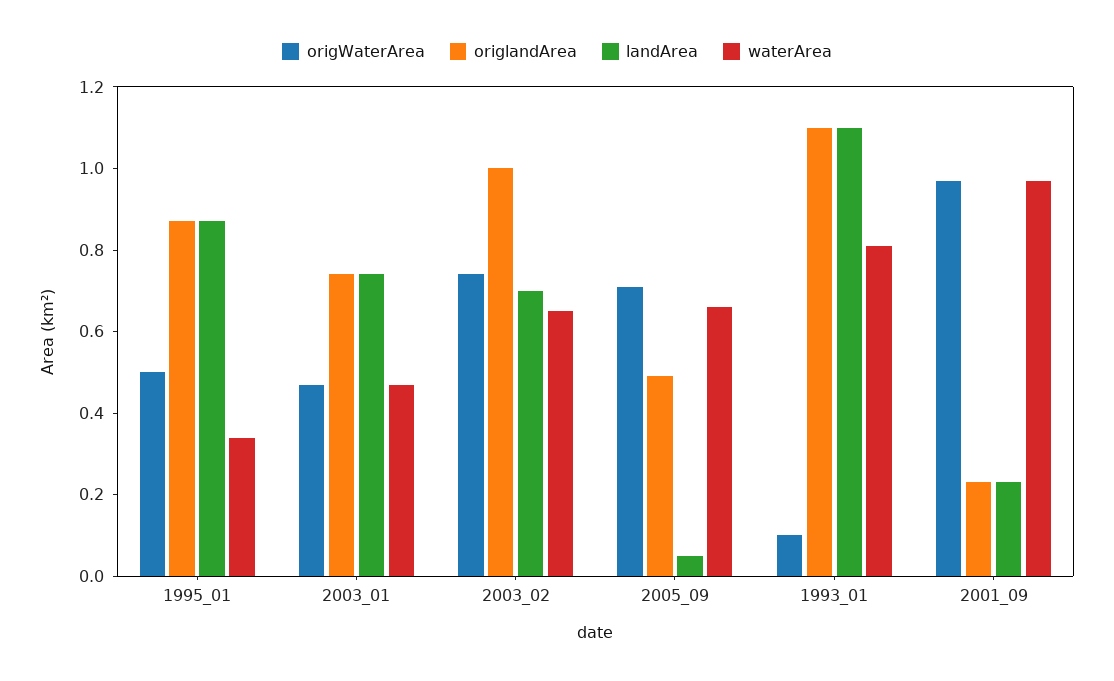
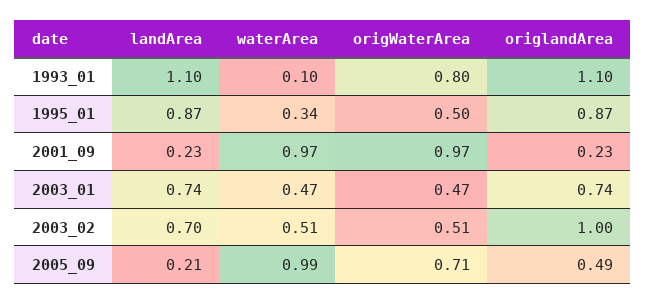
origWaterArea, 2003_02: 0.75 -> 0.51
waterArea, 2003_02: 0.65 -> 0.51
landArea, 2005_09: 0.05 -> 0.21
waterArea, 2005_09: 0.65 -> 0.99
origWaterArea, 1993_01: 0.1 -> 0.8
waterArea, 1993_01: 0.8 -> 0.1

